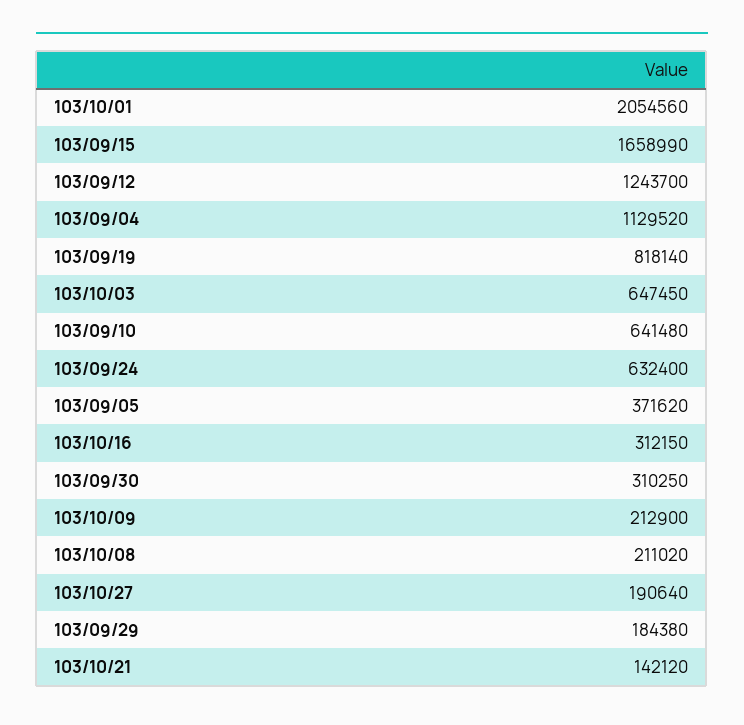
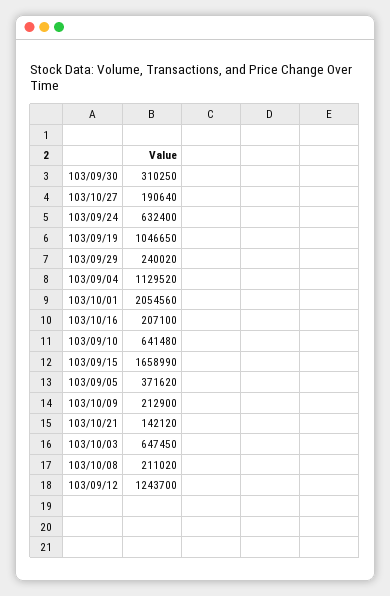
103/09/19: 818140 -> 1046650
103/10/16: 312150 -> 207100
103/09/29: 184380 -> 240020

